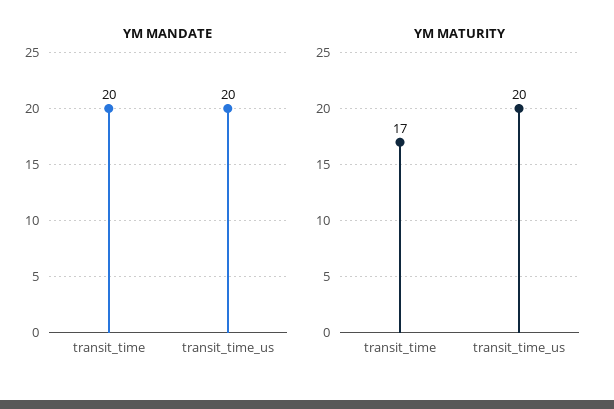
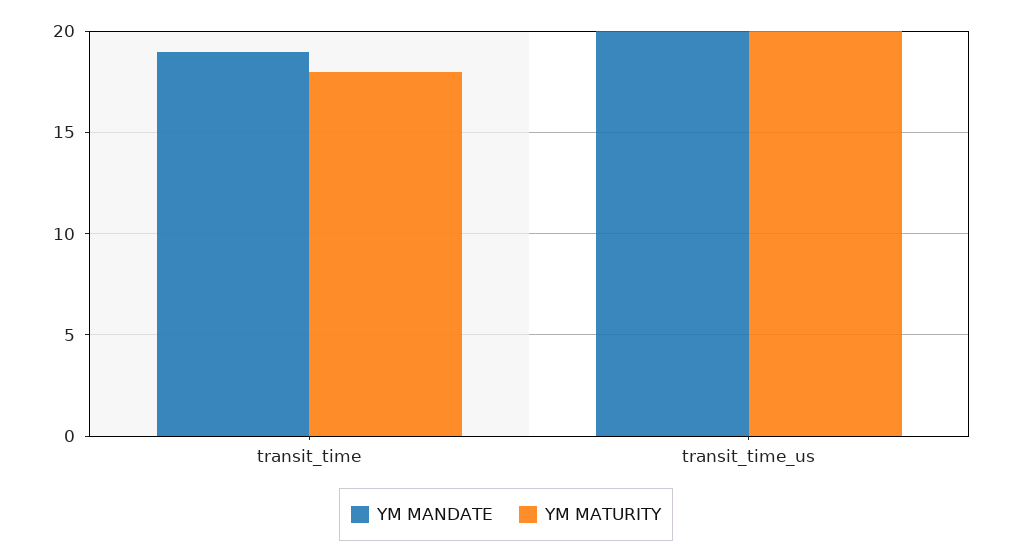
YM MANDATE, transit_time: 20 -> 19
YM MATURITY, transit_time: 17 -> 18

